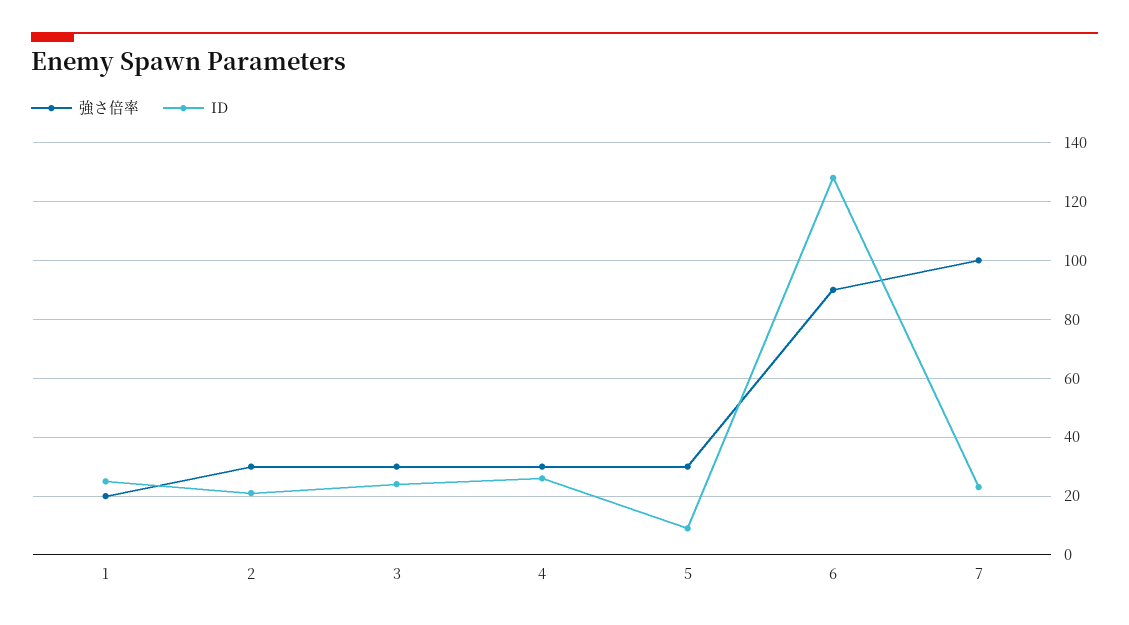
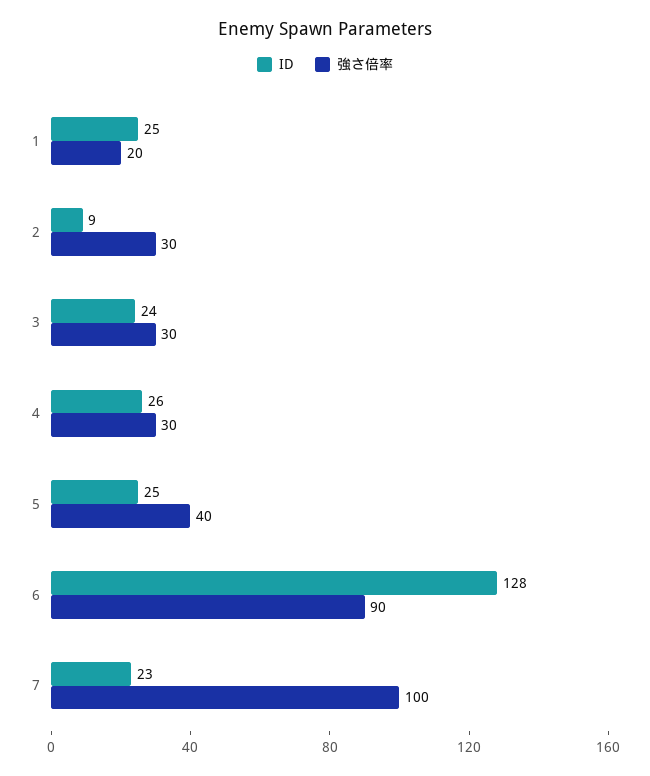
ID, 2: 20 -> 9
強さ倍率, 5: 30 -> 40
ID, 5: 10 -> 25

